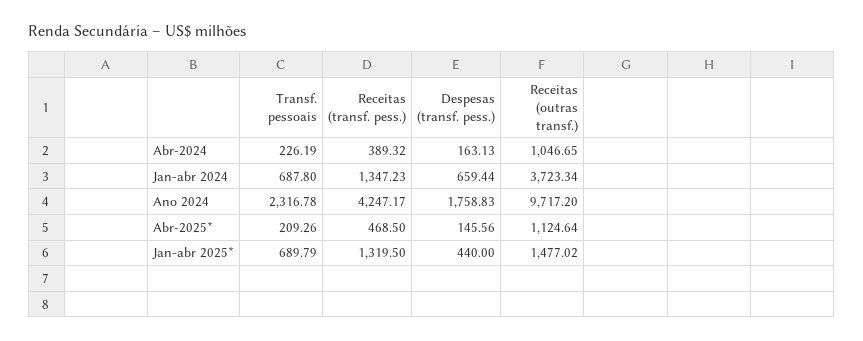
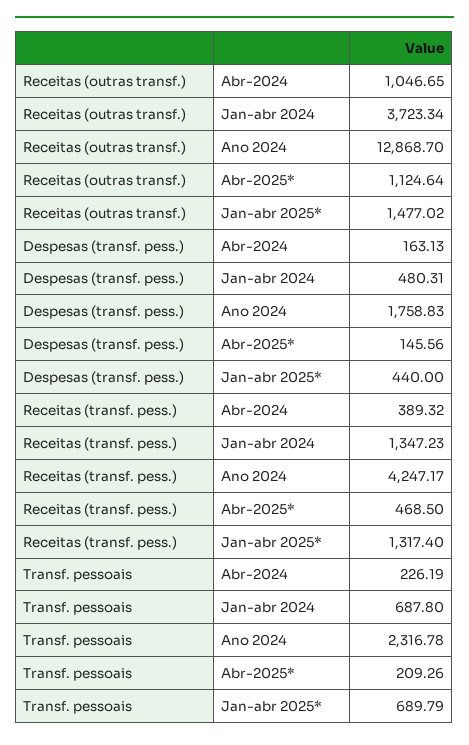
Despesas (transf. pess.), Jan-abr 2024: 659.44 -> 480.31
Receitas (outras transf.), Ano 2024: 9717.2 -> 12868.7
Receitas (transf. pess.), Jan-abr 2025*: 1319.5 -> 1317.4

